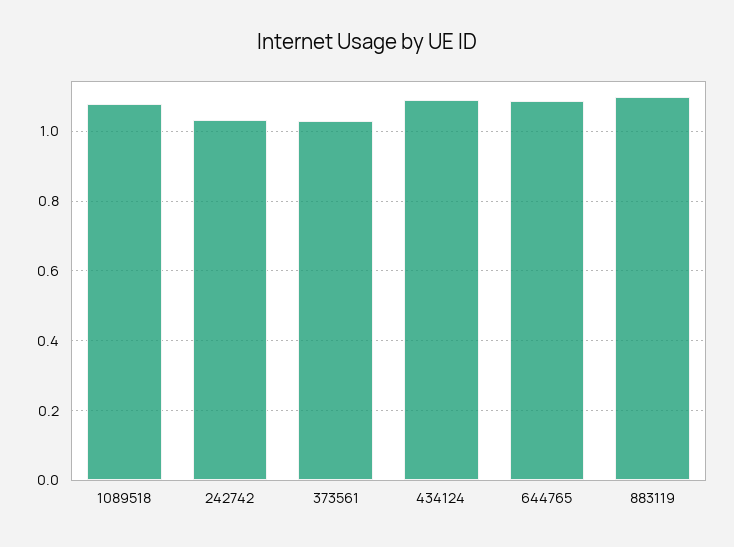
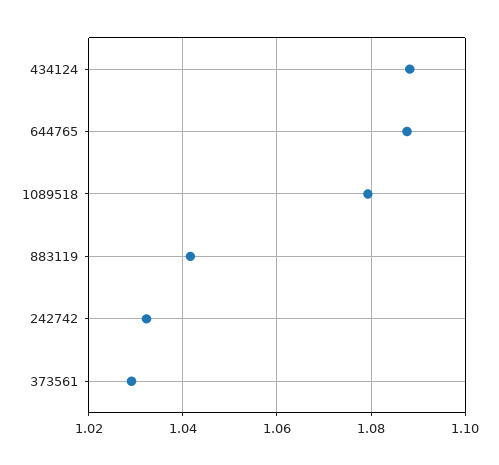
883119: 1.1 -> 1.042

